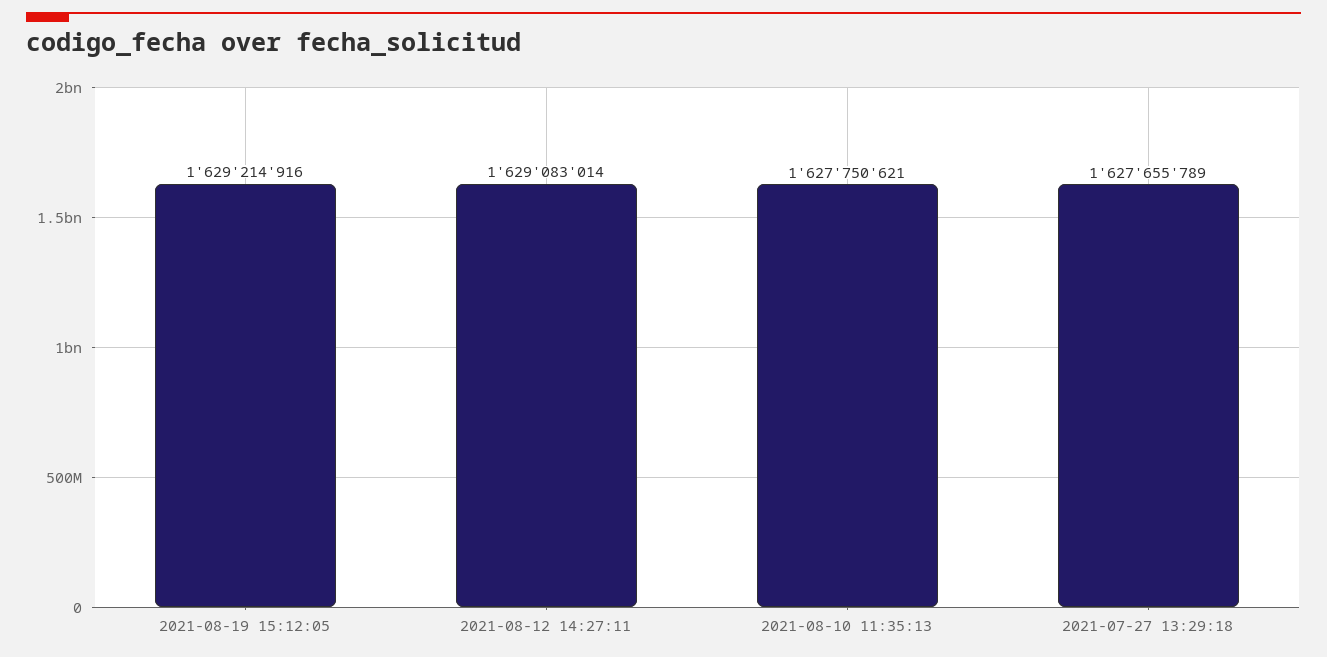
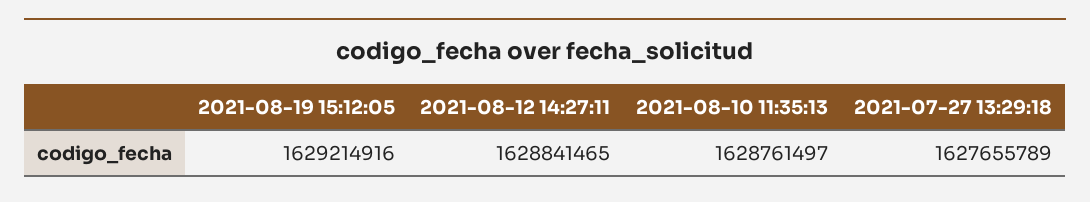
2021-08-12 14:27:11: 1629083014 -> 1628841465
2021-08-10 11:35:13: 1627750621 -> 1628761497

